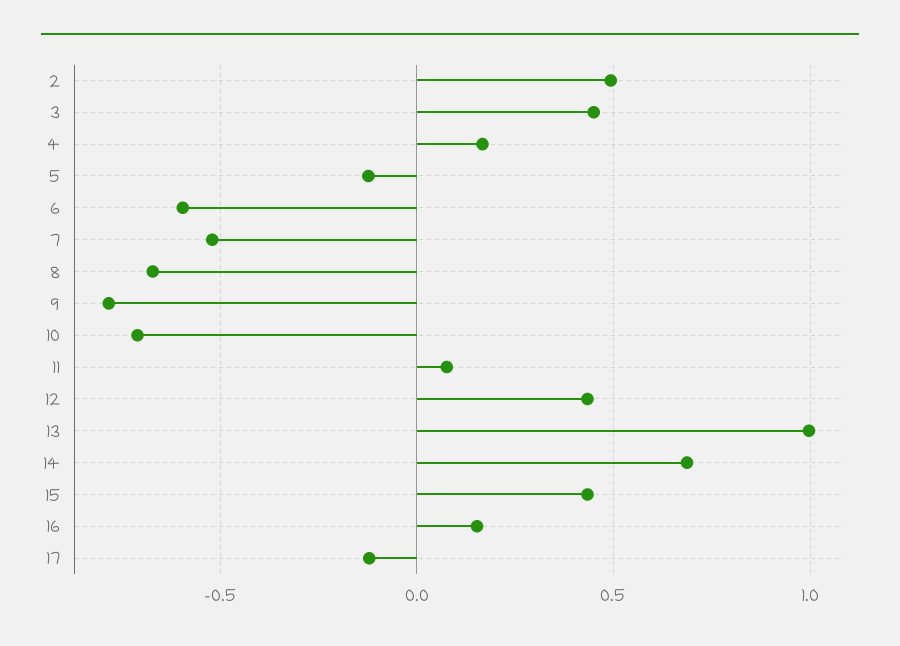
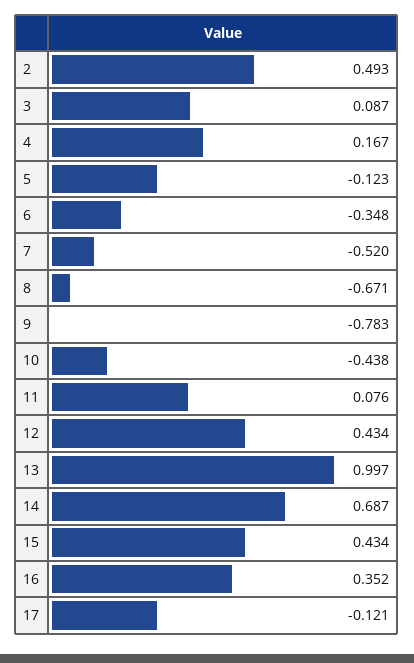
3: 0.45 -> 0.087
6: -0.6 -> -0.348
10: -0.7 -> -0.438
16: 0.15 -> 0.352

